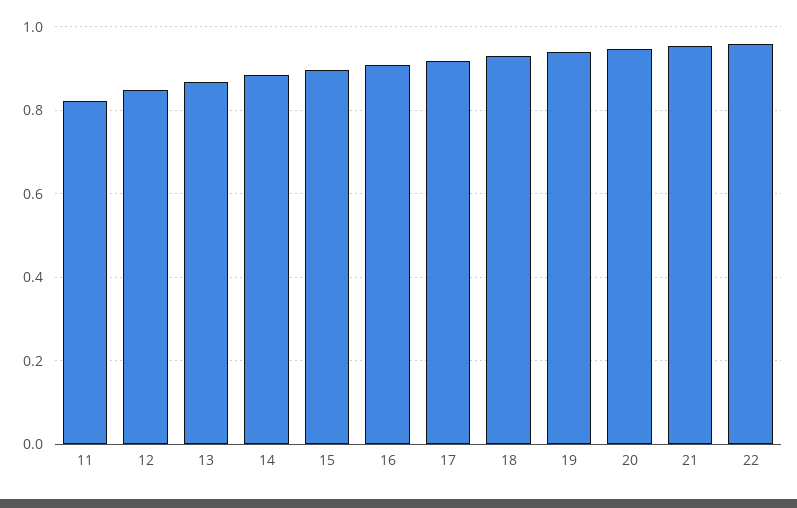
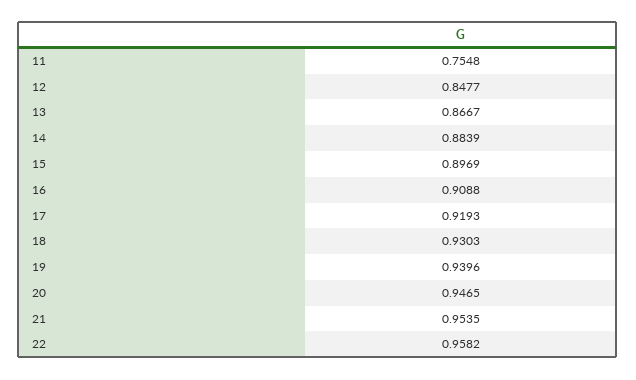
11: 0.82 -> 0.7548

